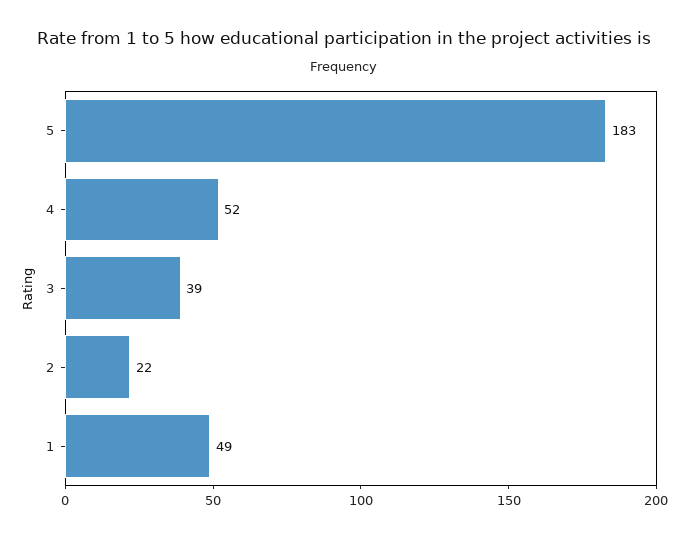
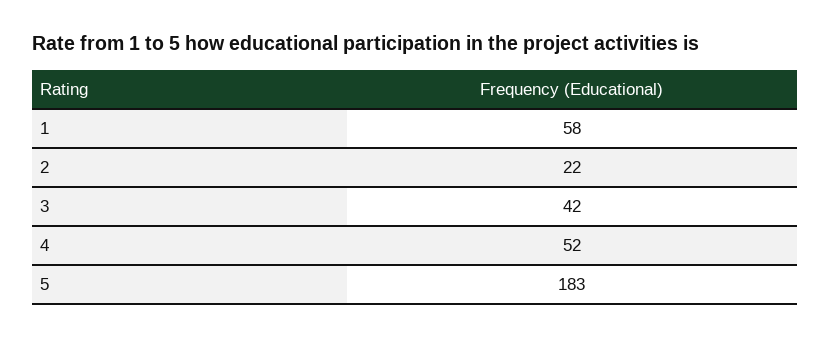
3: 39 -> 42
1: 49 -> 58

